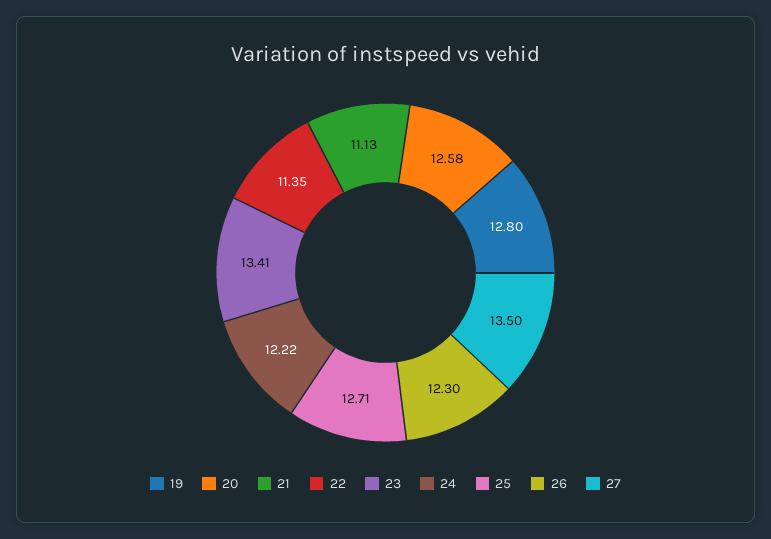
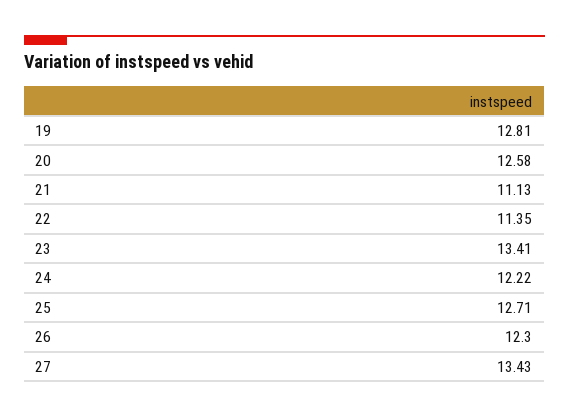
19: 12.8 -> 12.81
27: 13.5 -> 13.43

